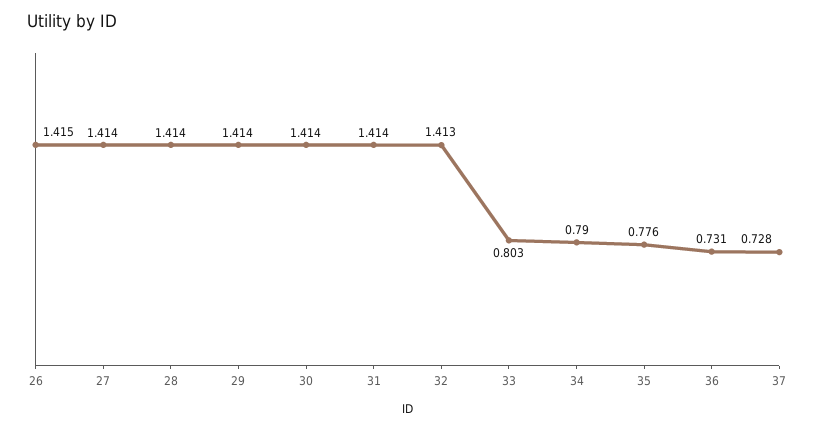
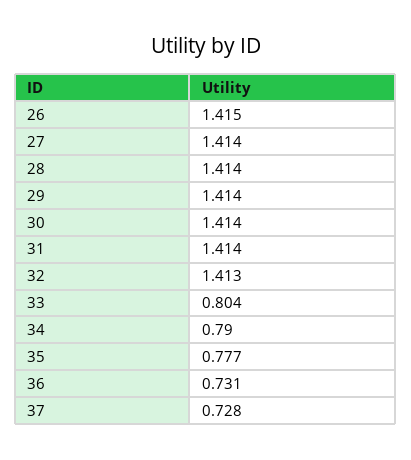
33: 0.803 -> 0.804
35: 0.776 -> 0.777

